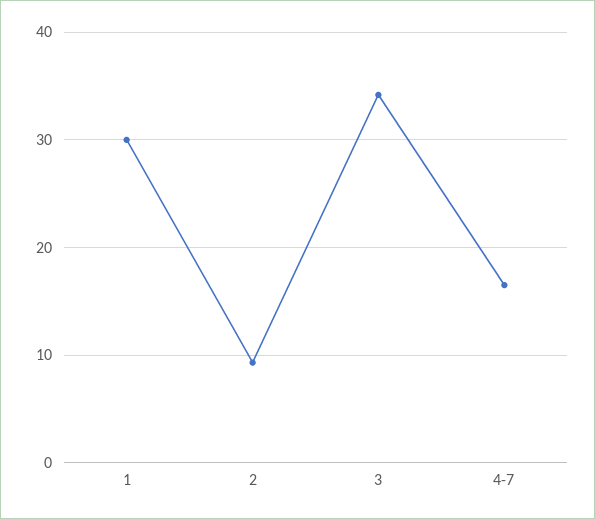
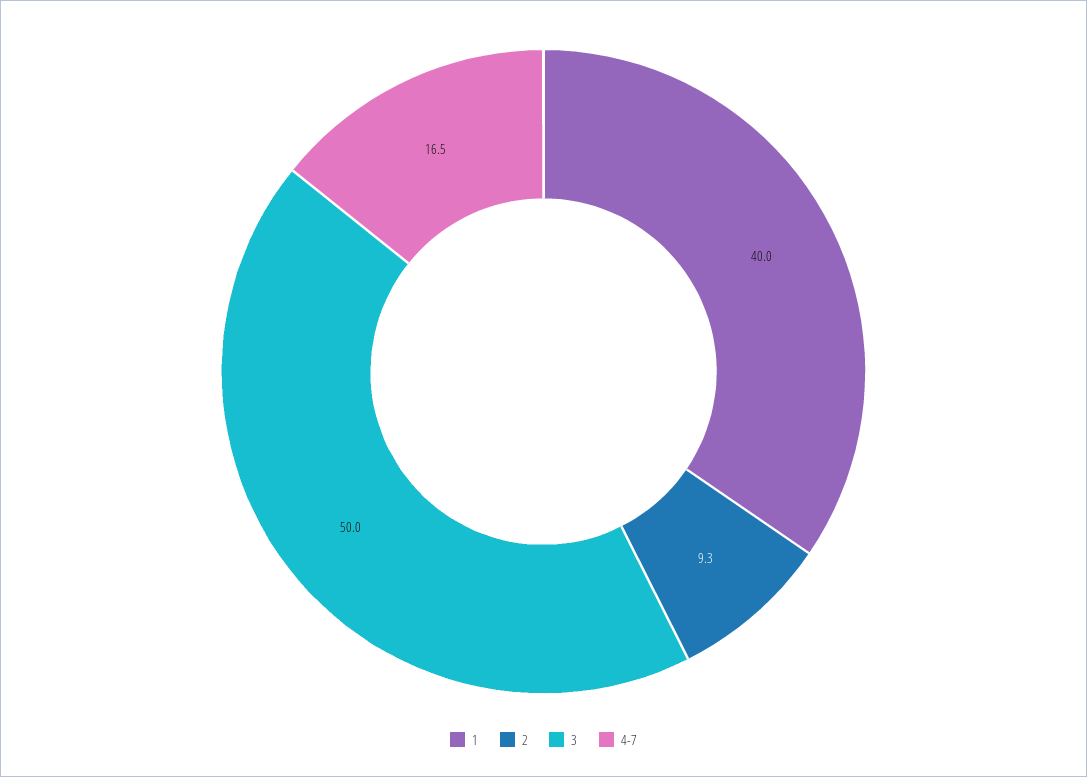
1: 30 -> 40
3: 34 -> 50

